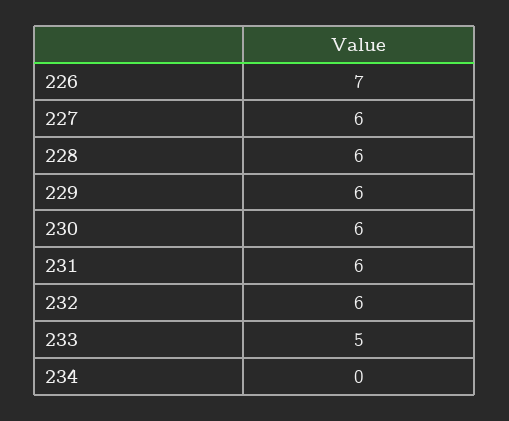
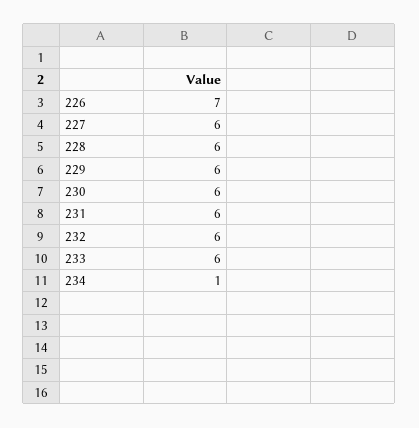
233: 5 -> 6
234: 0 -> 1

